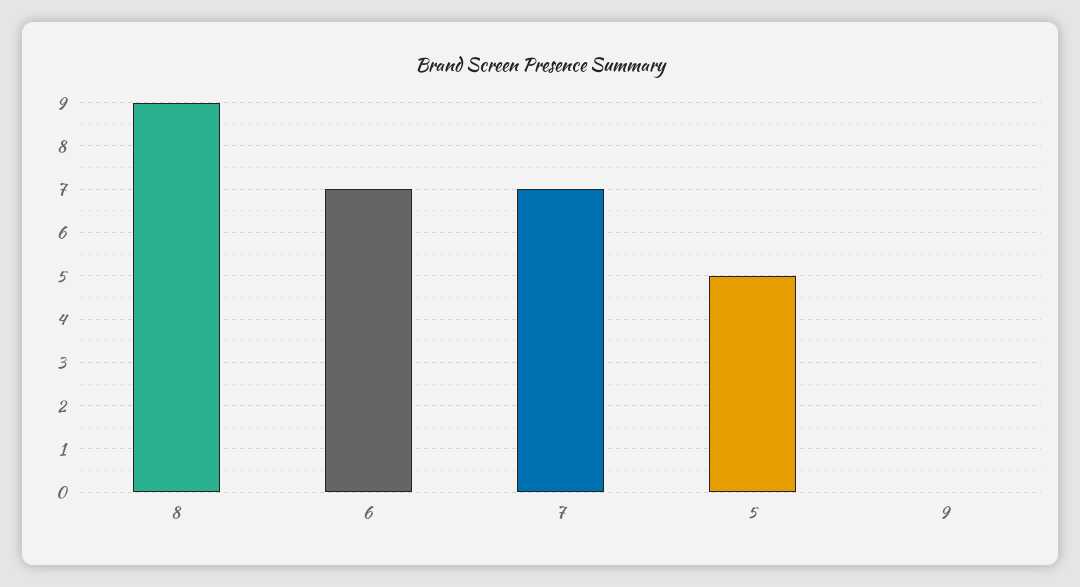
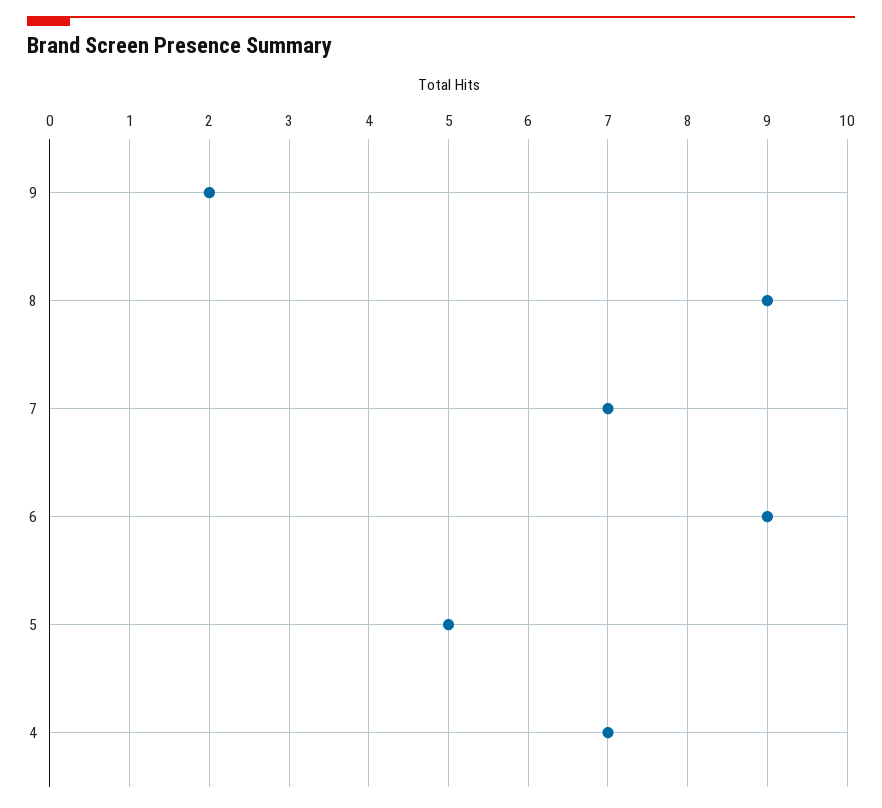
6: 7 -> 9
9: 0 -> 2
4: none -> 7

